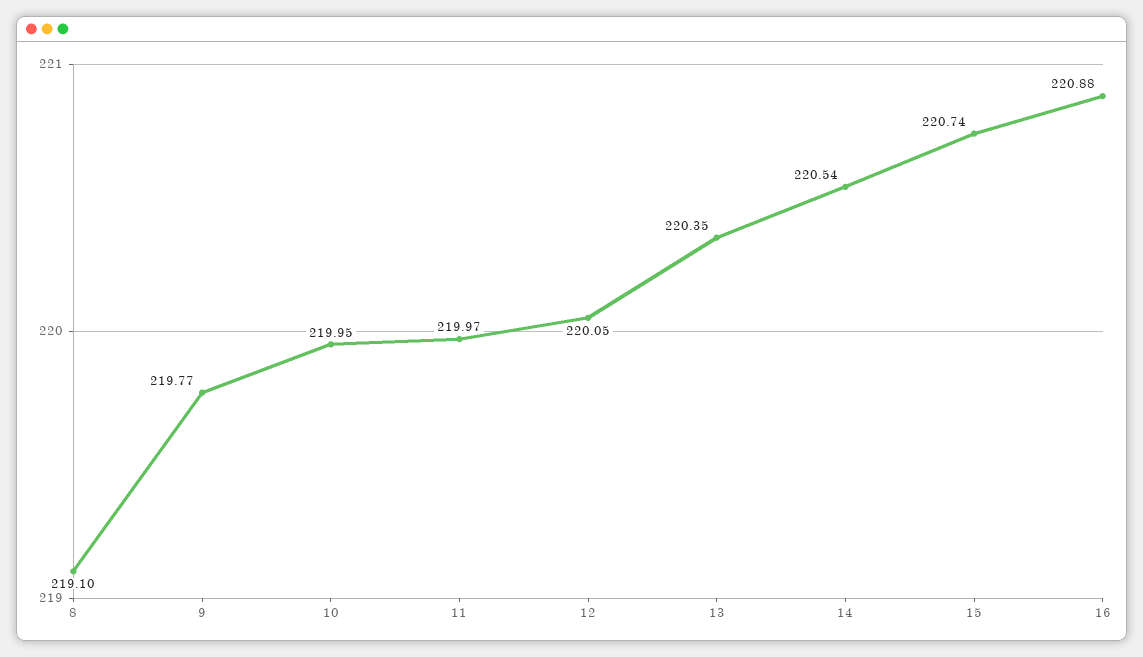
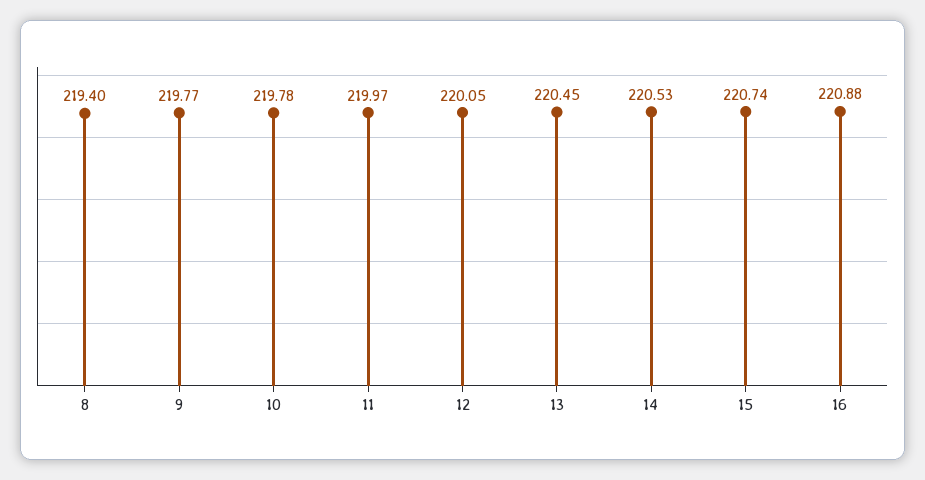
8: 219.1 -> 219.4
10: 219.95 -> 219.78
13: 220.35 -> 220.45
14: 220.54 -> 220.53

